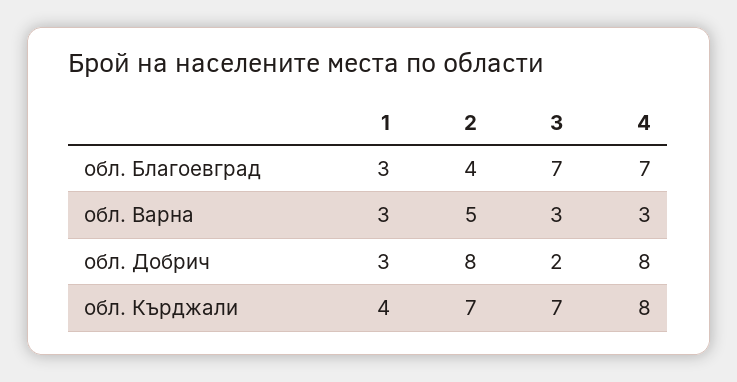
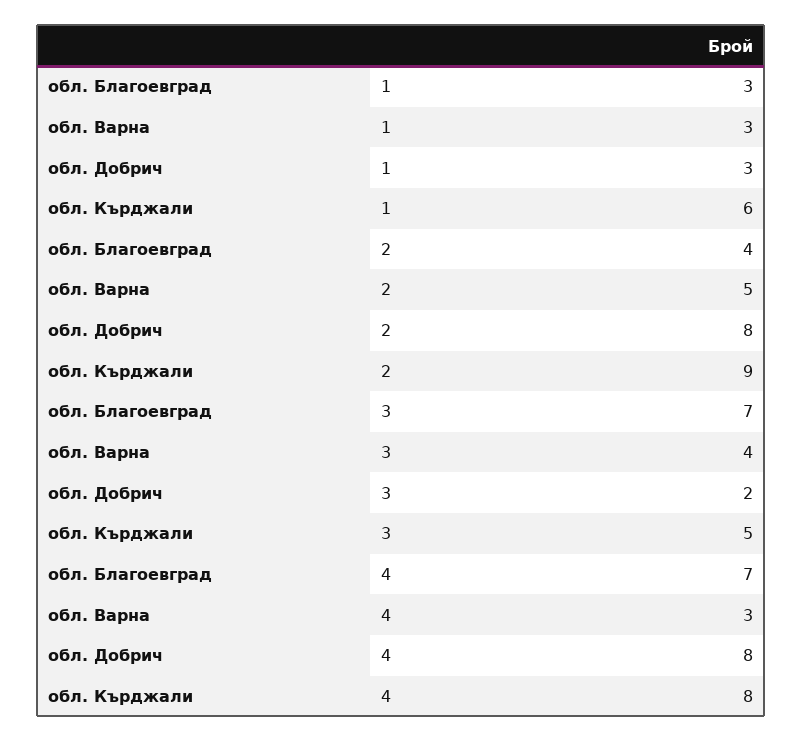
3, обл. Варна: 3 -> 4
1, обл. Кърджали: 4 -> 6
2, обл. Кърджали: 7 -> 9
3, обл. Кърджали: 7 -> 5

